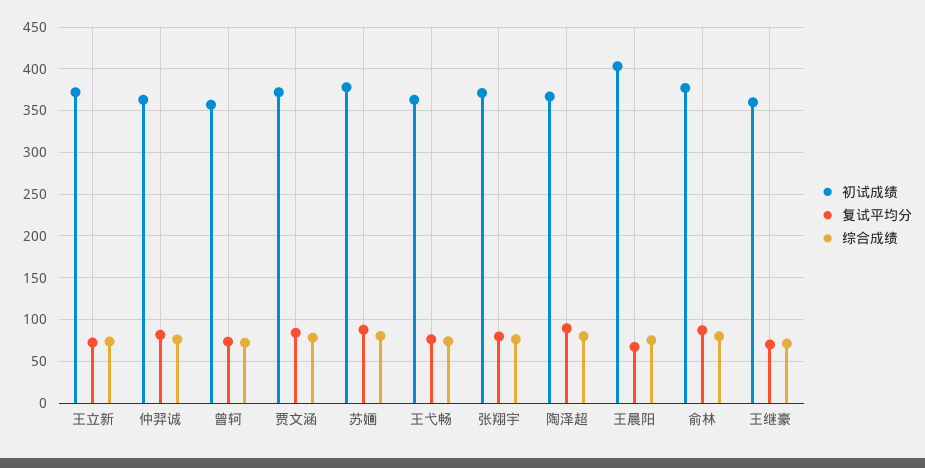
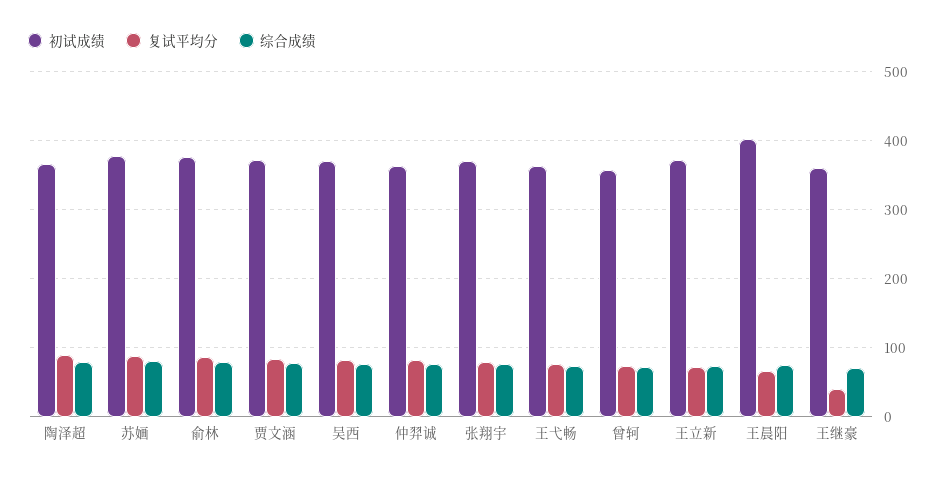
复试平均分, 王继豪: 70 -> 40
初试成绩, 吴西: none -> 370
复试平均分, 吴西: none -> 80
综合成绩, 吴西: none -> 80

